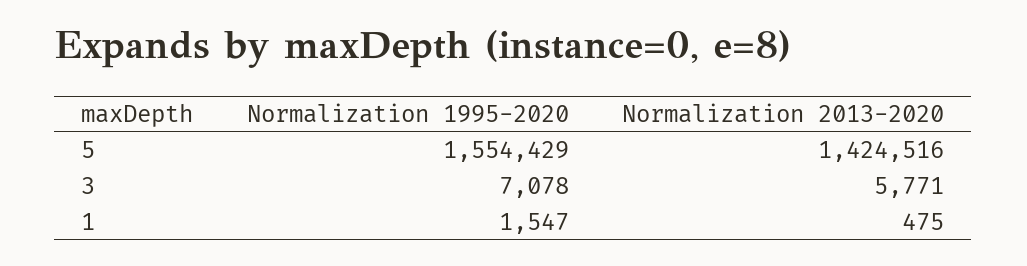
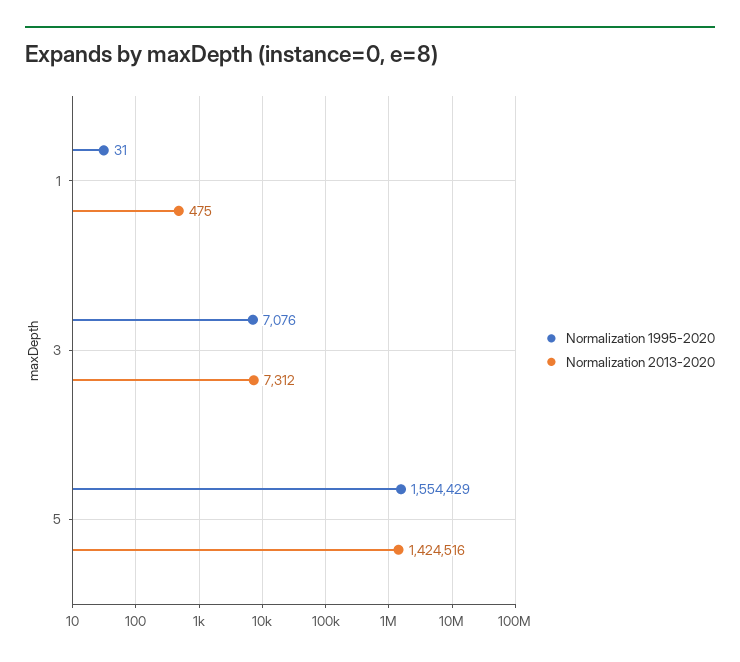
Normalization 1995-2020, 3: 7078 -> 7076
Normalization 2013-2020, 3: 5771 -> 7312
Normalization 1995-2020, 1: 1547 -> 31

